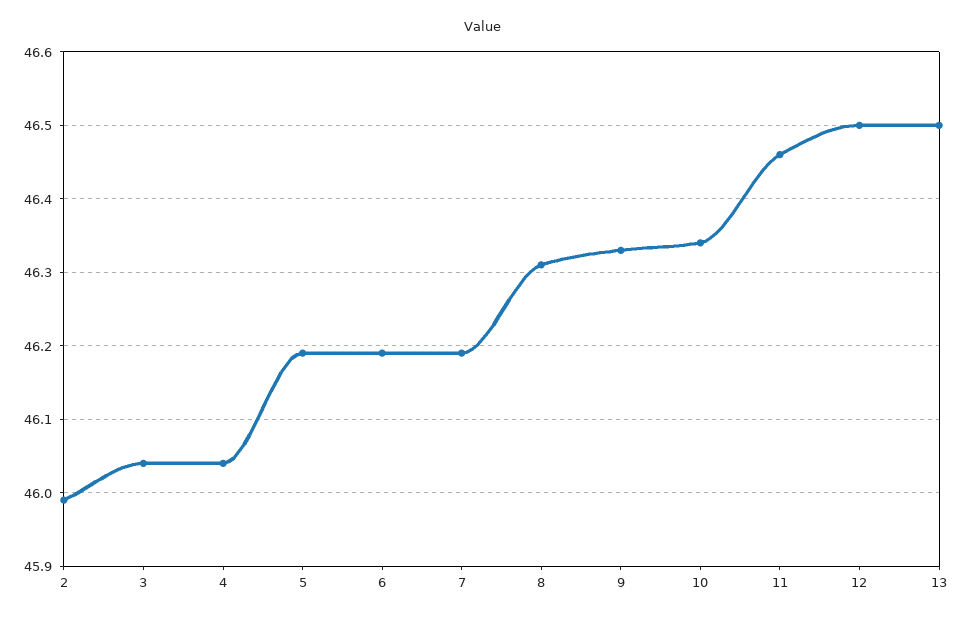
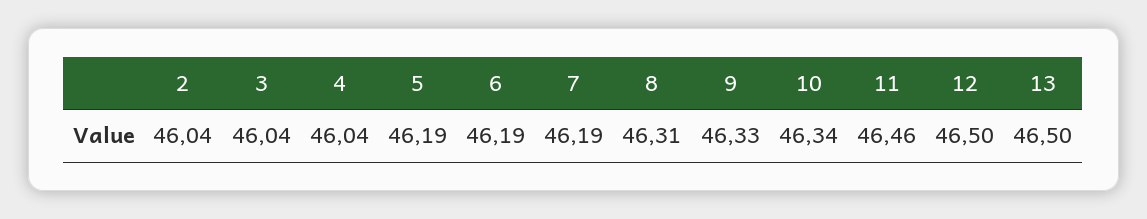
2: 45.99 -> 46.04

